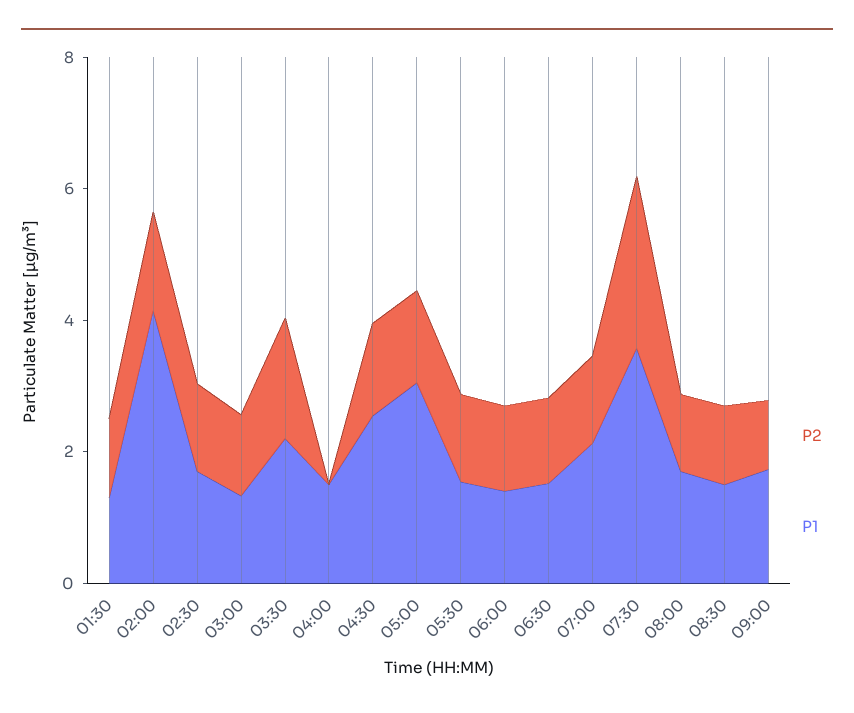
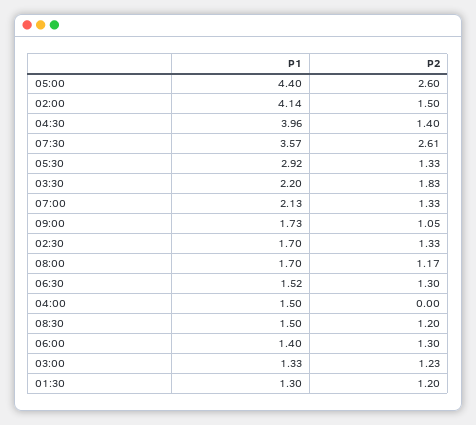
P1, 04:30: 2.5 -> 3.96
P2, 05:00: 1.5 -> 2.6
P1, 05:00: 3 -> 4.4
P1, 05:30: 1.5 -> 2.92

